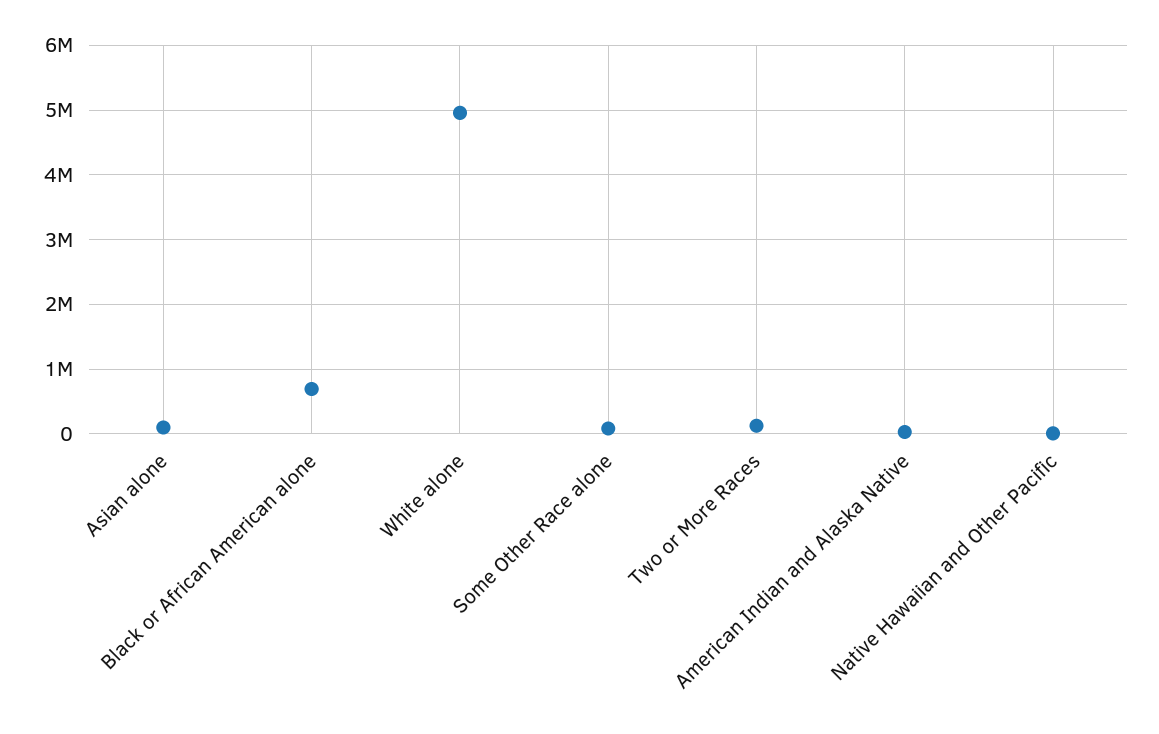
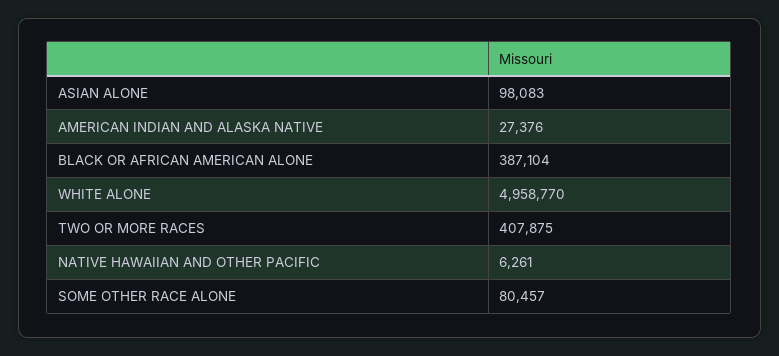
Black or African American alone: 700000 -> 387104
Two or More Races: 100000 -> 407875

